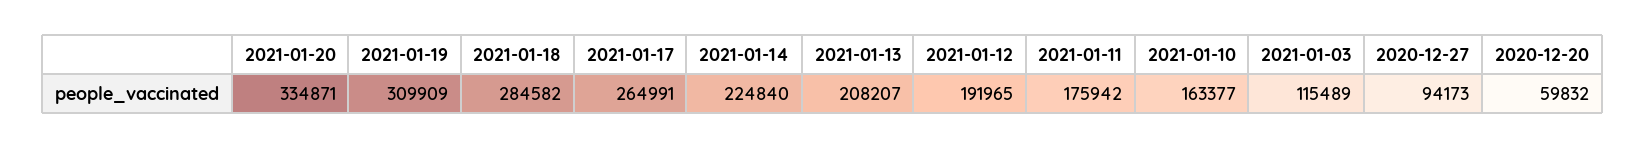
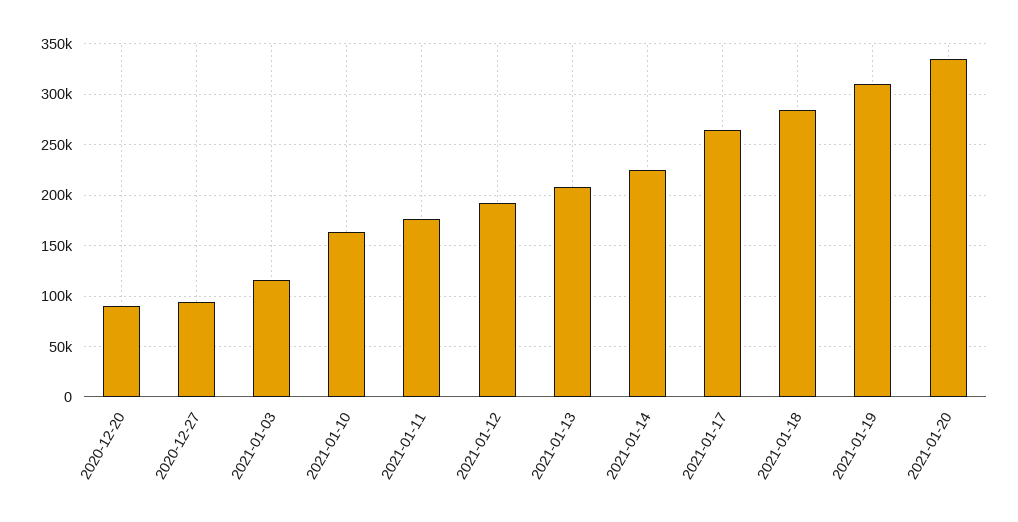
2020-12-20: 59832 -> 90000

